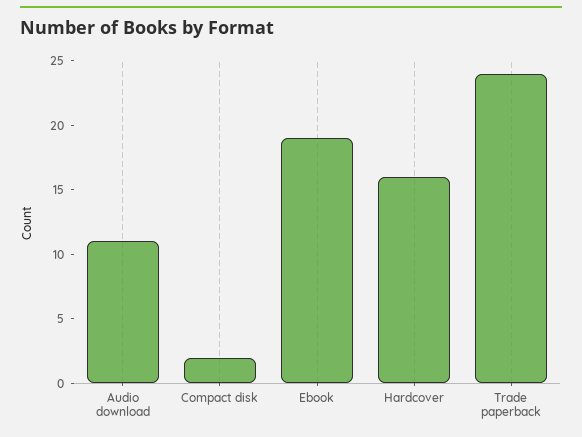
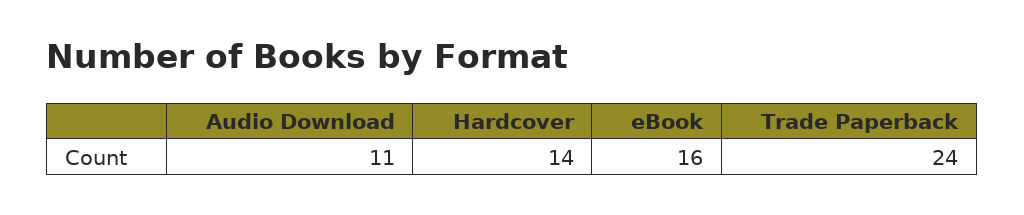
Compact disk: 2 -> none
Ebook: 19 -> 16
Hardcover: 16 -> 14

